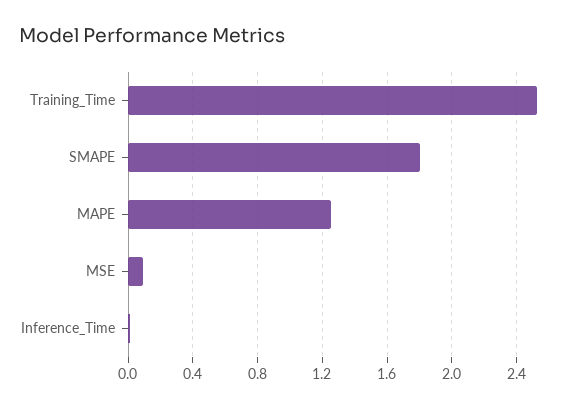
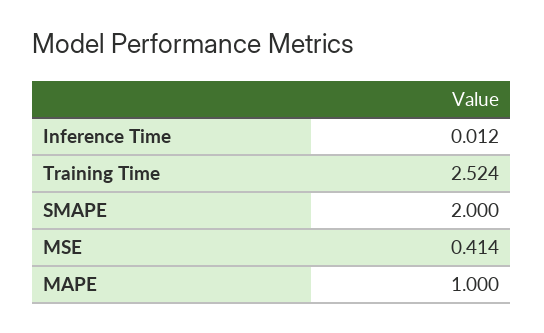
SMAPE: 1.8 -> 2
MAPE: 1.25 -> 1
MSE: 0.1 -> 0.414

